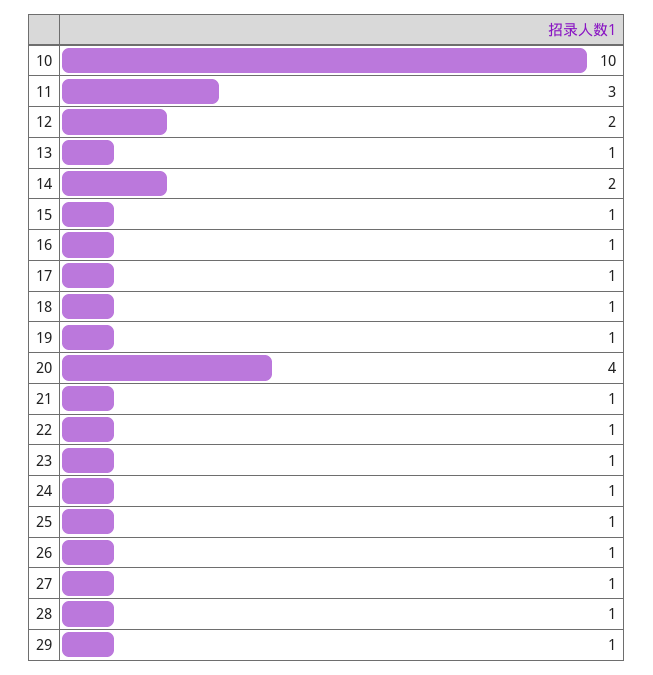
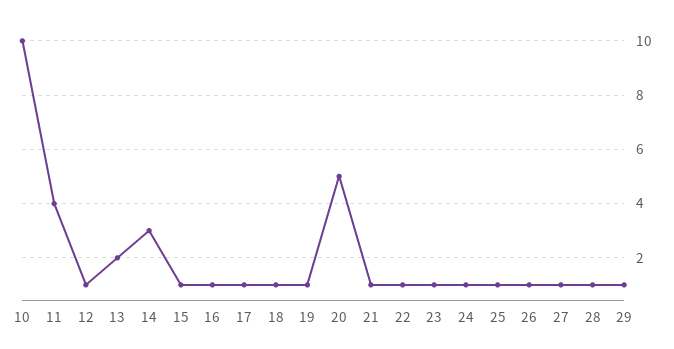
11: 3 -> 4
12: 2 -> 1
13: 1 -> 2
14: 2 -> 3
20: 4 -> 5

